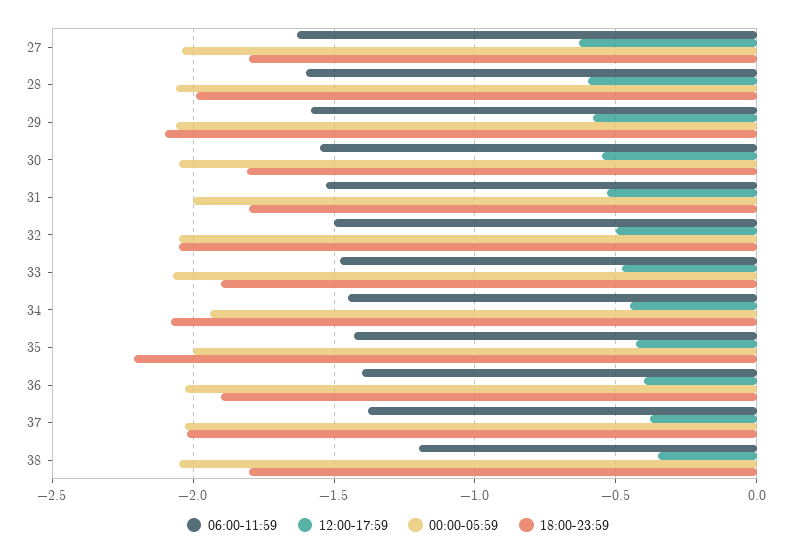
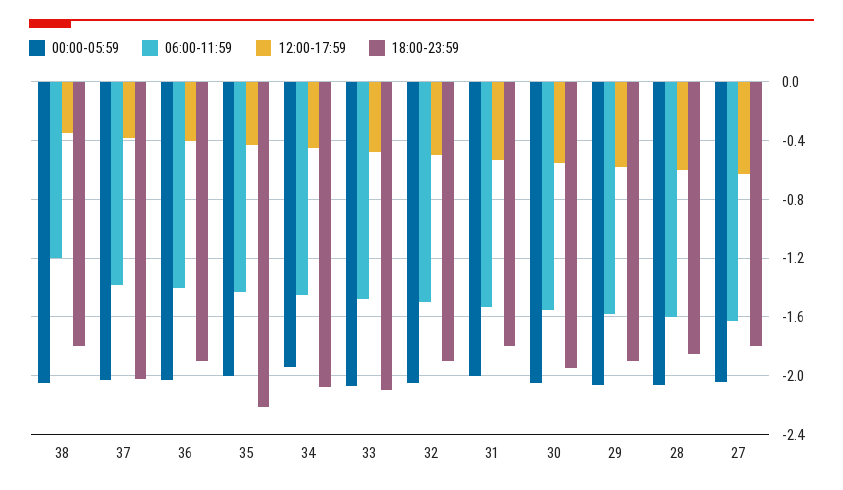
18:00-23:59, 28: -2 -> -1.85
18:00-23:59, 29: -2.1 -> -1.9
18:00-23:59, 30: -1.8 -> -1.95
18:00-23:59, 32: -2.05 -> -1.9
18:00-23:59, 33: -1.9 -> -2.1

